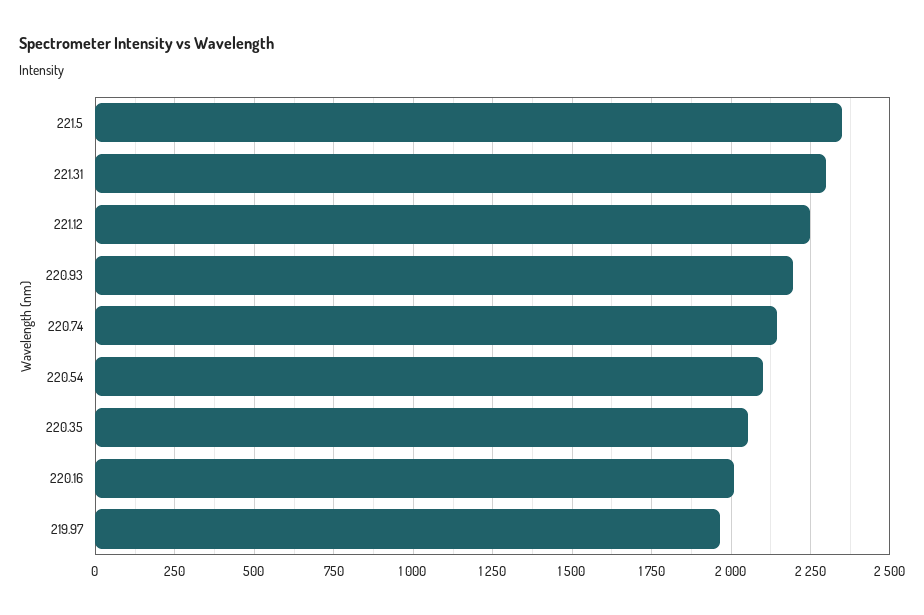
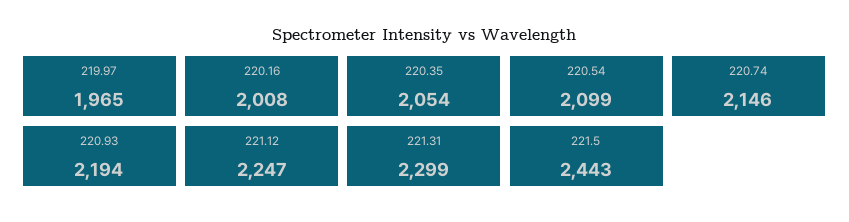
221.5: 2350 -> 2443

